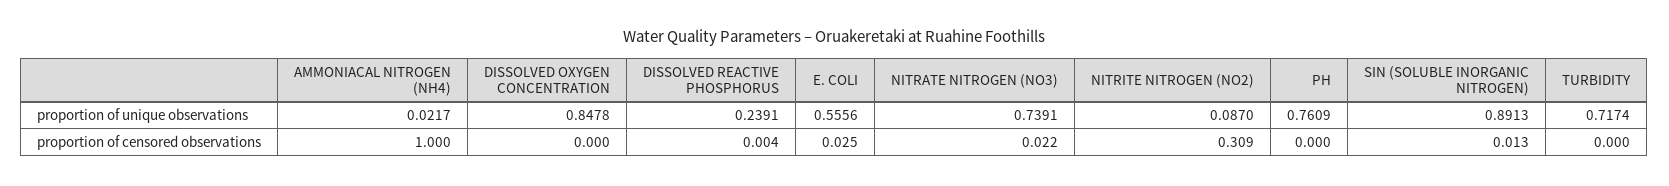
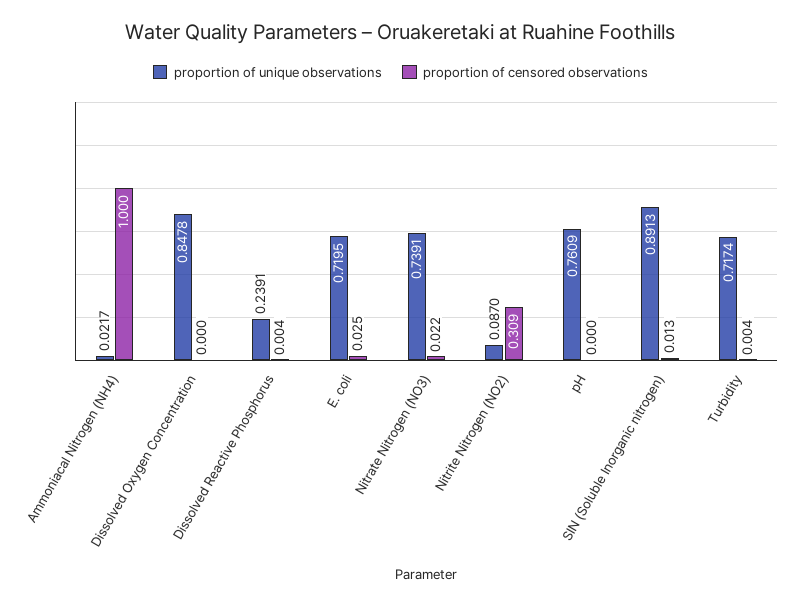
proportion of unique observations, E. COLI: 0.5556 -> 0.7195
proportion of censored observations, TURBIDITY: 0 -> 0.004

